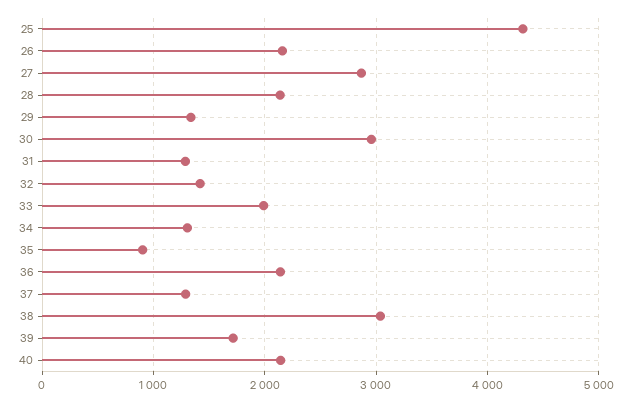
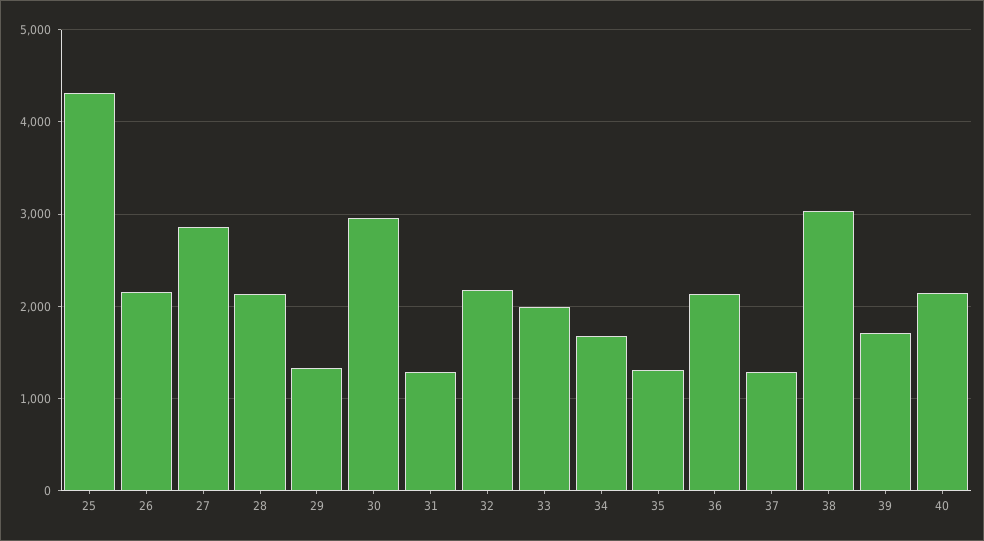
32: 1400 -> 2200
34: 1300 -> 1700
35: 900 -> 1300

